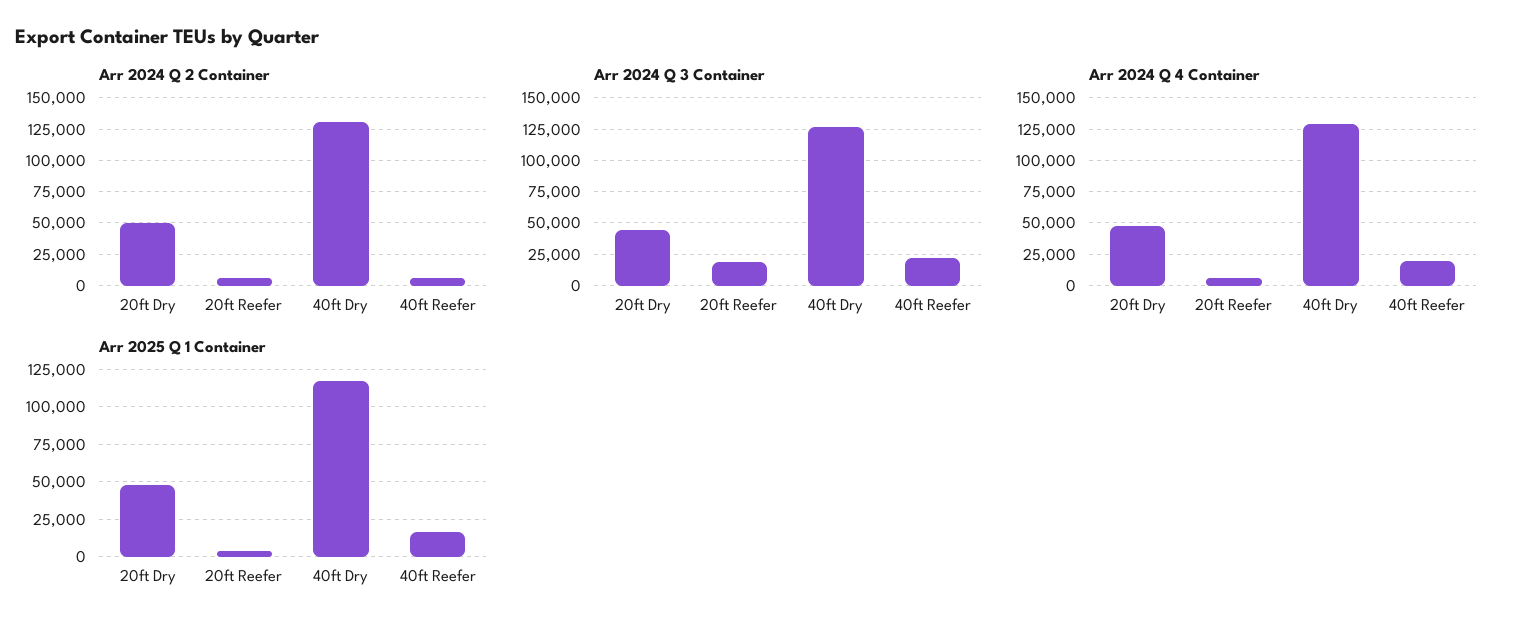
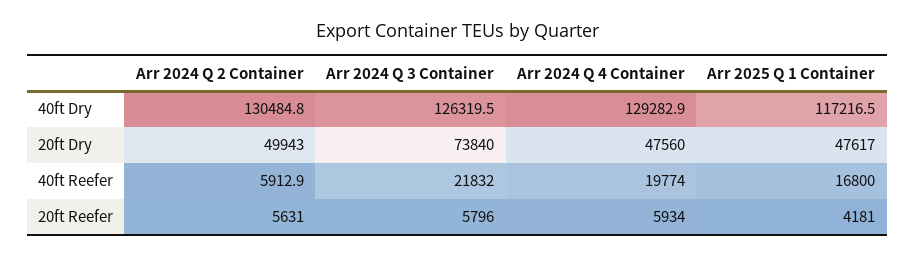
Arr 2024 Q 3 Container, 20ft Dry: 45000 -> 73840
Arr 2024 Q 3 Container, 20ft Reefer: 20000 -> 5796

